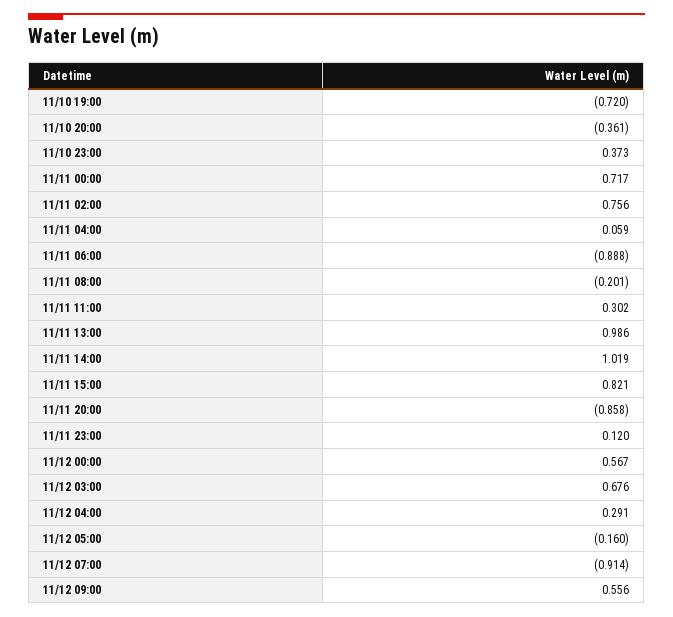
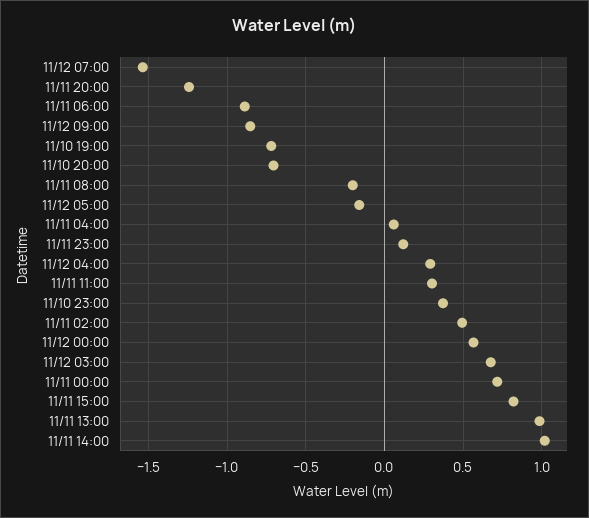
11/10 20:00: -0.361 -> -0.7
11/11 02:00: 0.756 -> 0.5
11/11 20:00: -0.858 -> -1.25
11/12 07:00: -0.914 -> -1.55
11/12 09:00: 0.556 -> -0.85

